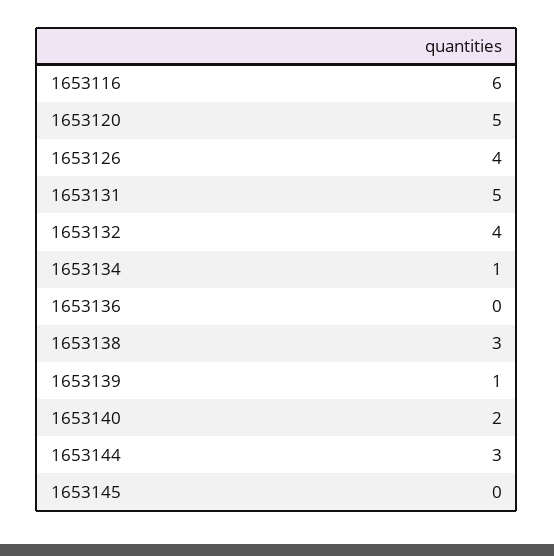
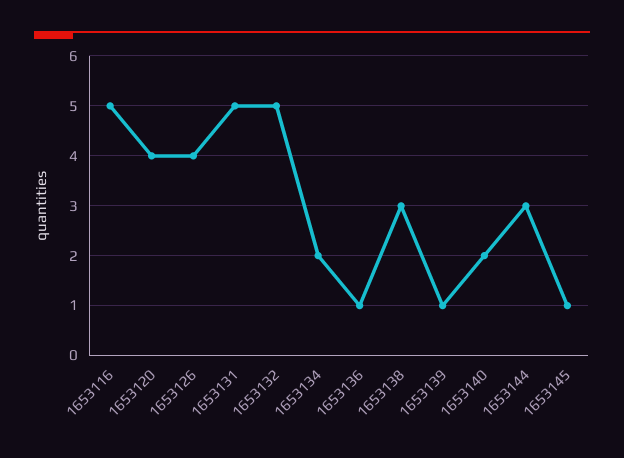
1653116: 6 -> 5
1653120: 5 -> 4
1653132: 4 -> 5
1653134: 1 -> 2
1653136: 0 -> 1
1653145: 0 -> 1

